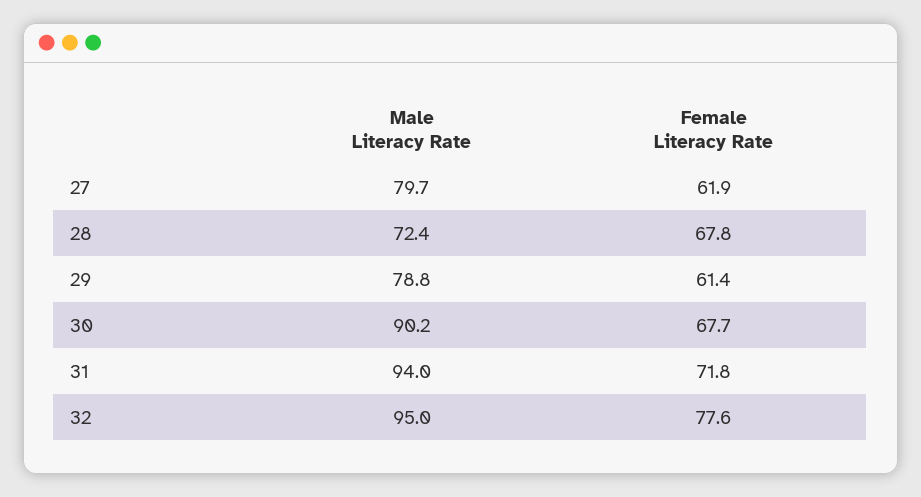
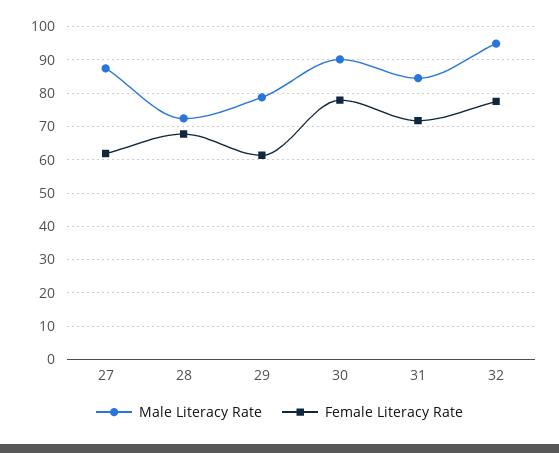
Male Literacy Rate, 27: 79.7 -> 88
Female Literacy Rate, 30: 67.7 -> 78
Male Literacy Rate, 31: 94 -> 84

